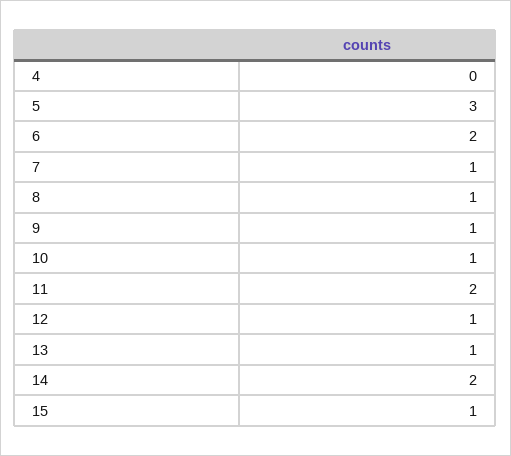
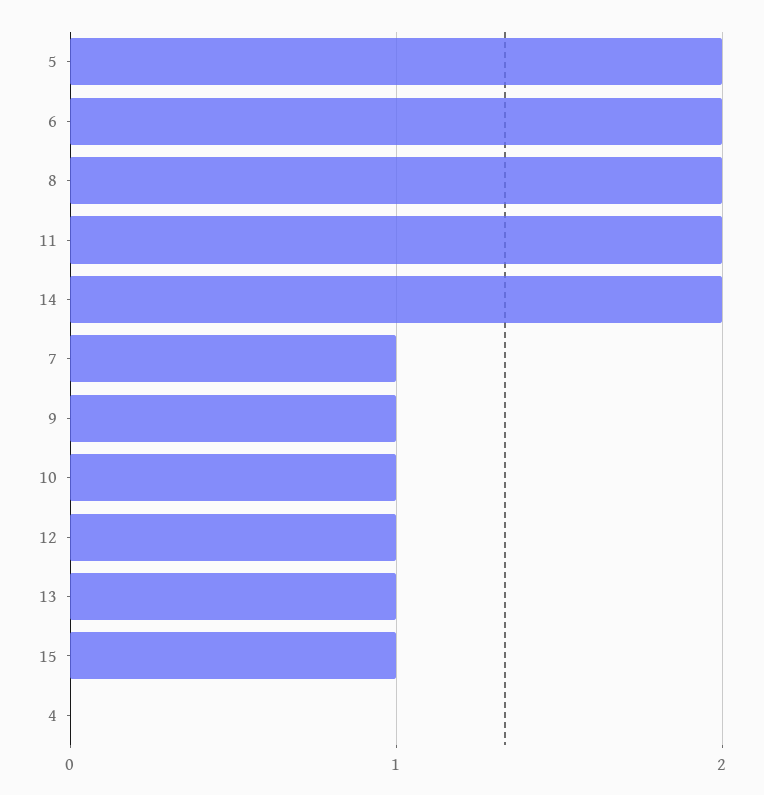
5: 3 -> 2
8: 1 -> 2

